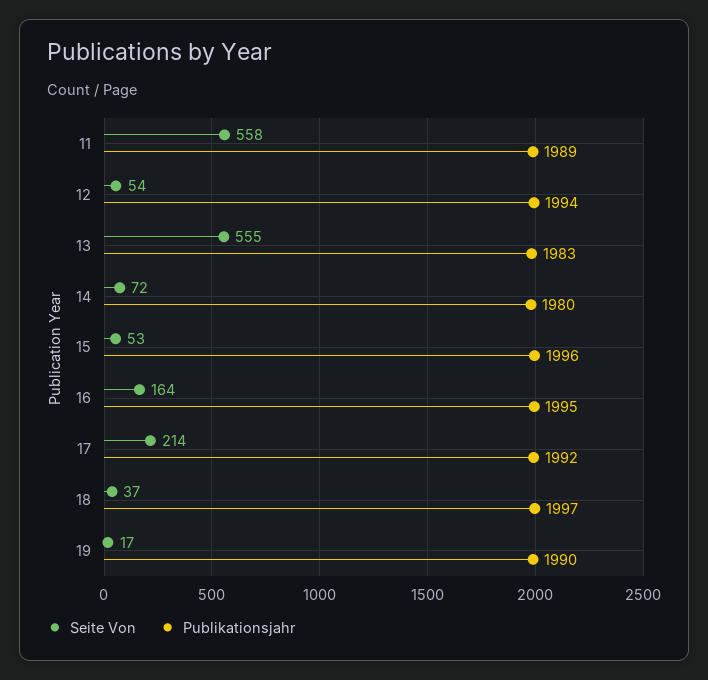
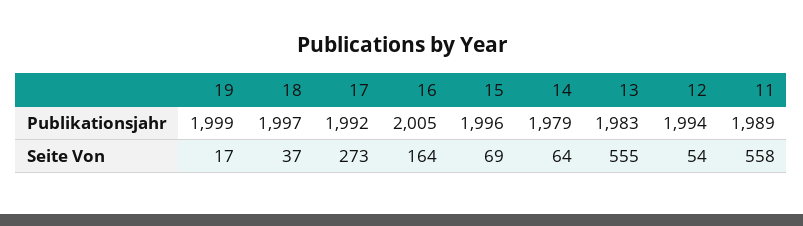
Seite Von, 14: 72 -> 64
Publikationsjahr, 14: 1980 -> 1979
Seite Von, 15: 53 -> 69
Publikationsjahr, 16: 1995 -> 2005
Seite Von, 17: 214 -> 273
Publikationsjahr, 19: 1990 -> 1999

